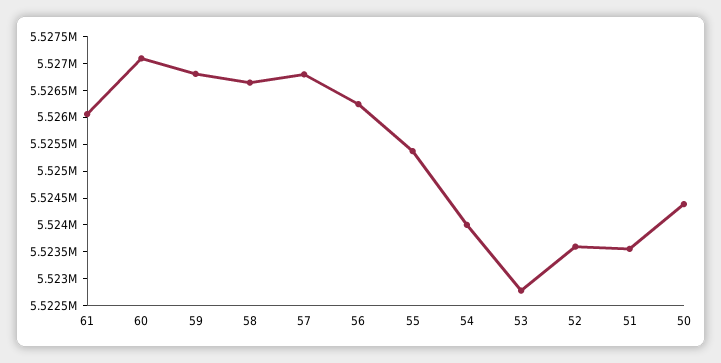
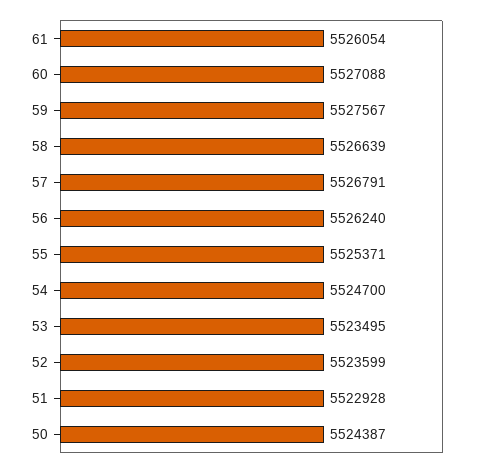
59: 5526750 -> 5527567
54: 5524000 -> 5524700
53: 5522750 -> 5523495
51: 5523500 -> 5522928

